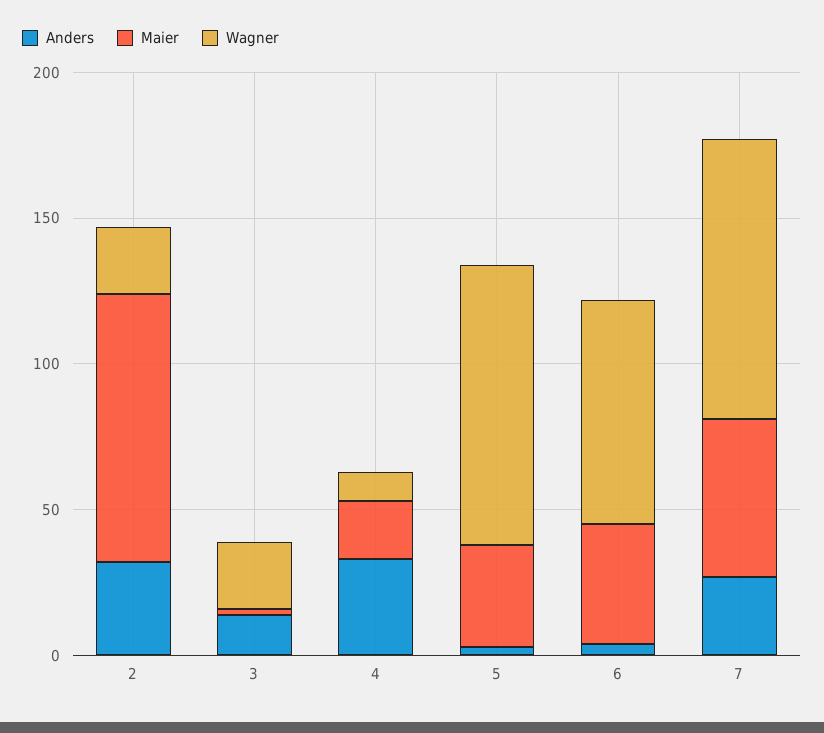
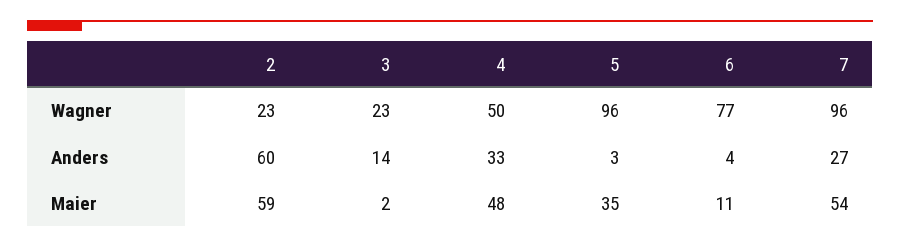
Anders, 2: 30 -> 60
Maier, 2: 90 -> 59
Maier, 4: 20 -> 48
Wagner, 4: 10 -> 50
Maier, 6: 40 -> 11

